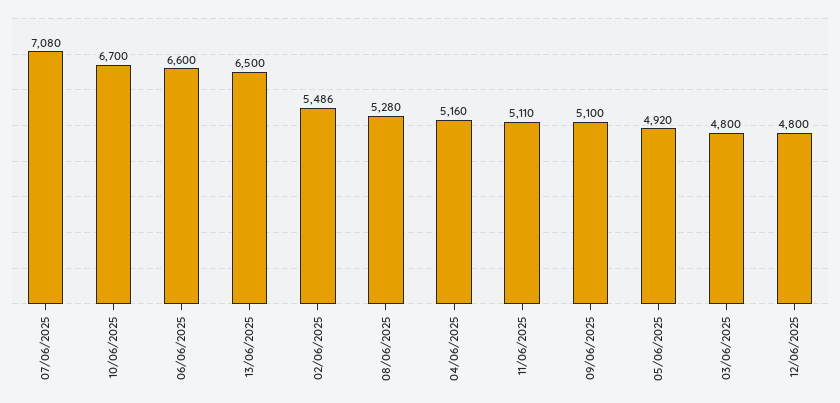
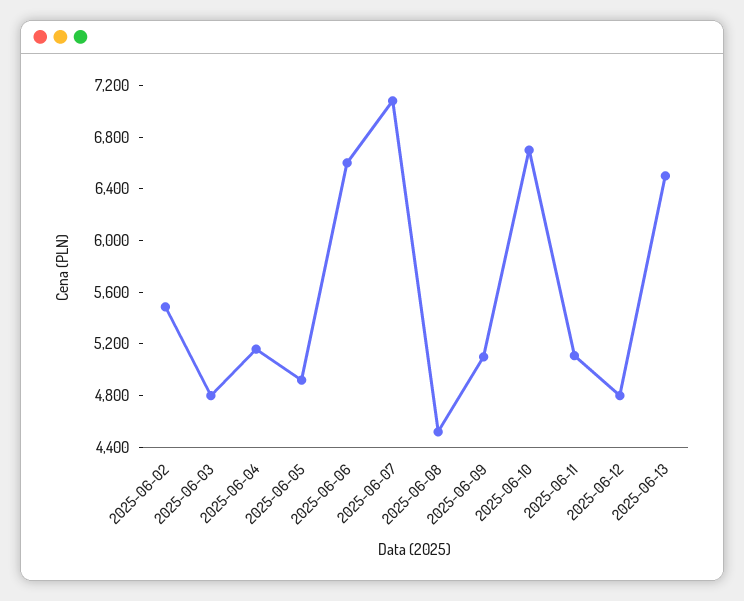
08/06/2025: 5280 -> 4500

